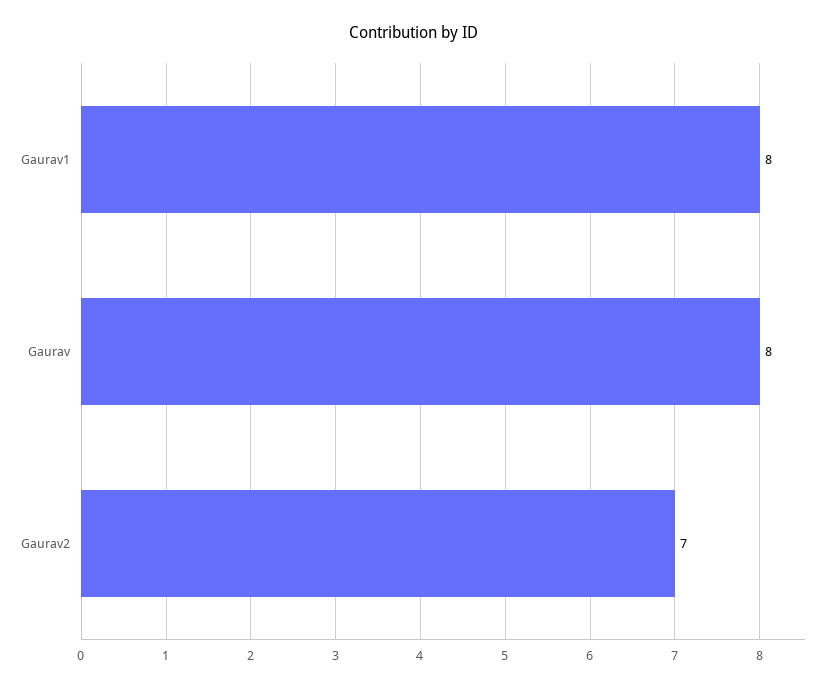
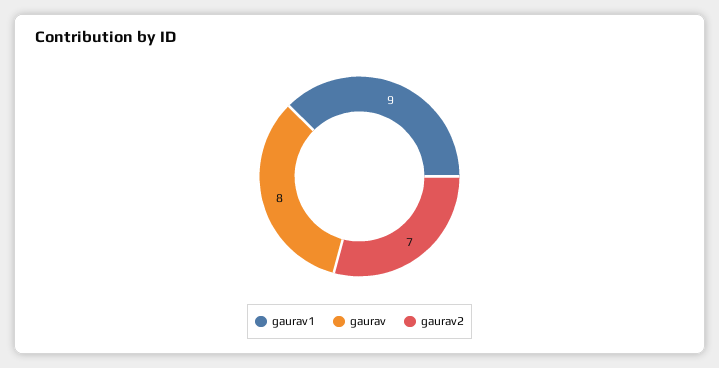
Gaurav1: 8 -> 9

